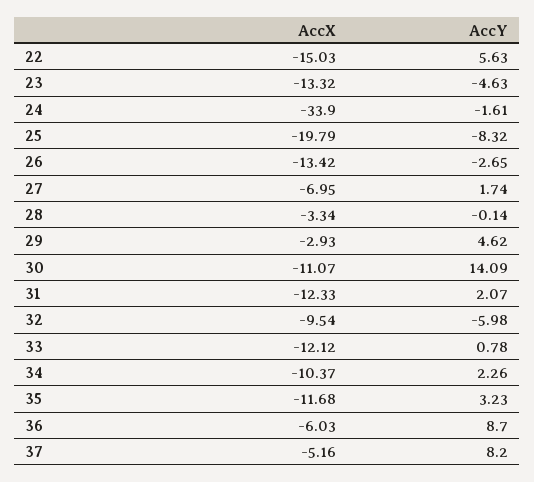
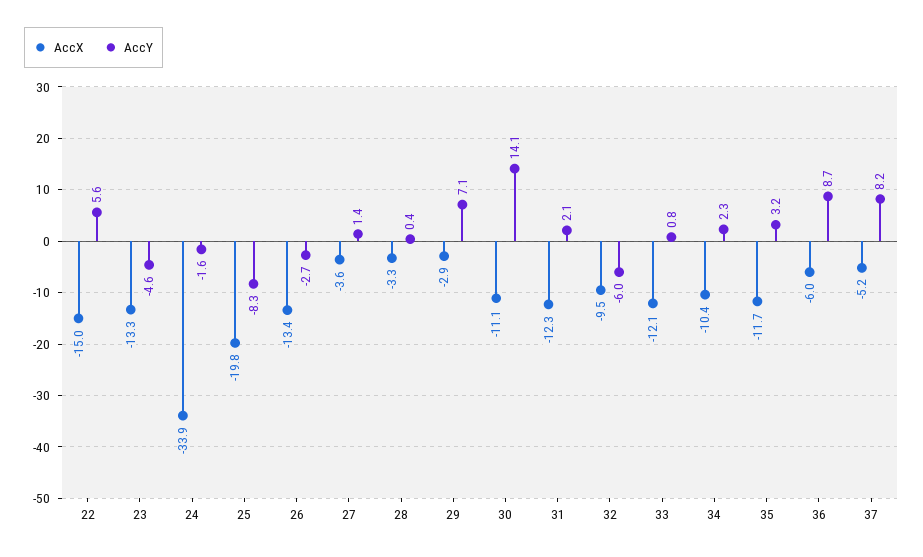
AccX, 27: -6.95 -> -3.6
AccY, 27: 1.74 -> 1.4
AccY, 28: -0.14 -> 0.4
AccY, 29: 4.62 -> 7.1

